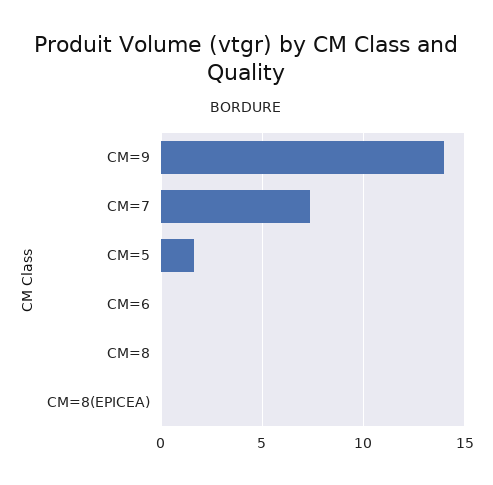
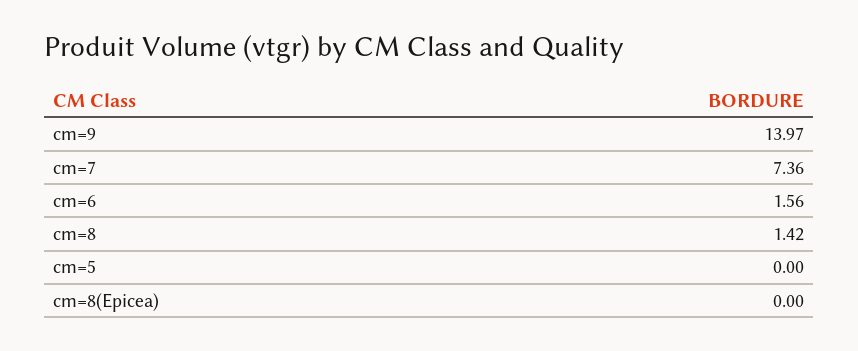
CM=5: 1.5 -> 0
CM=6: 0 -> 1.56
CM=8: 0 -> 1.42

